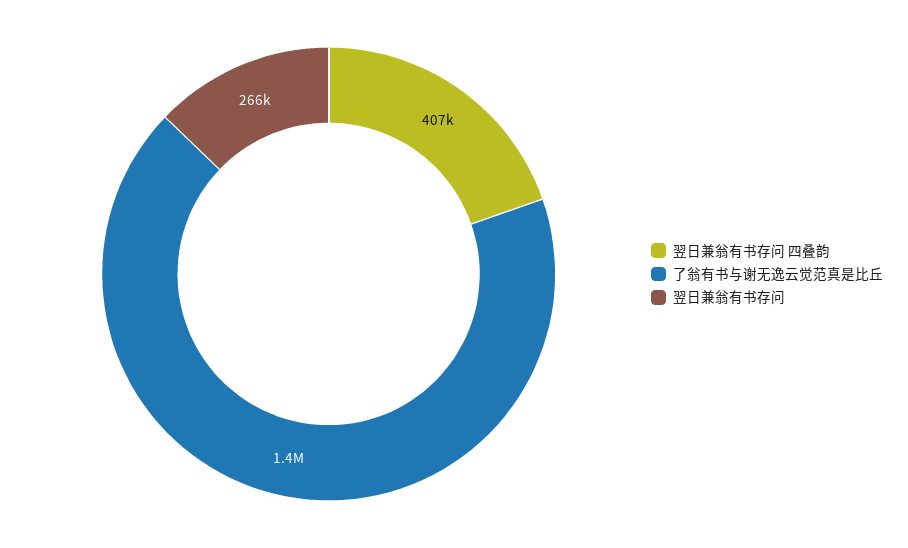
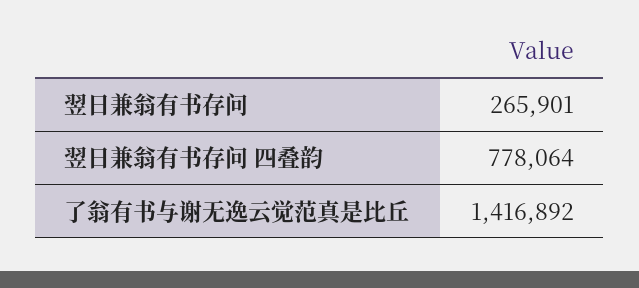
翌日兼翁有书存问 四叠韵: 407000 -> 778064

